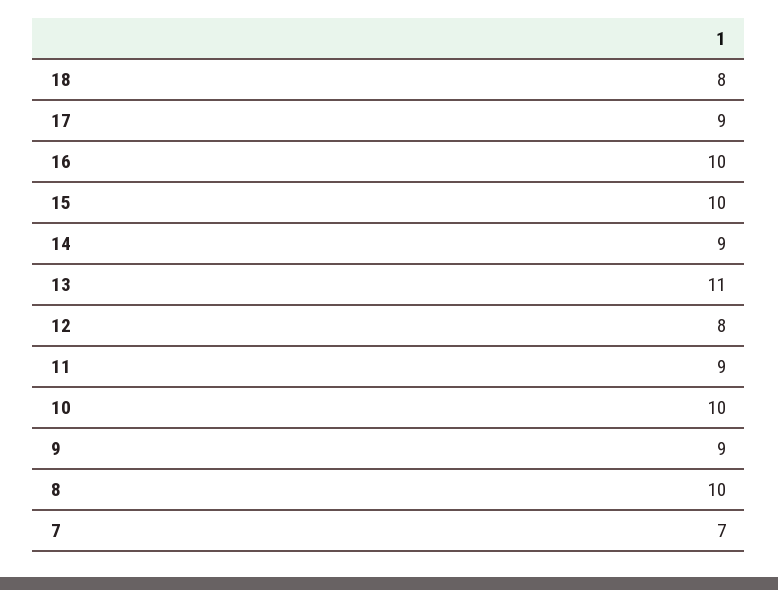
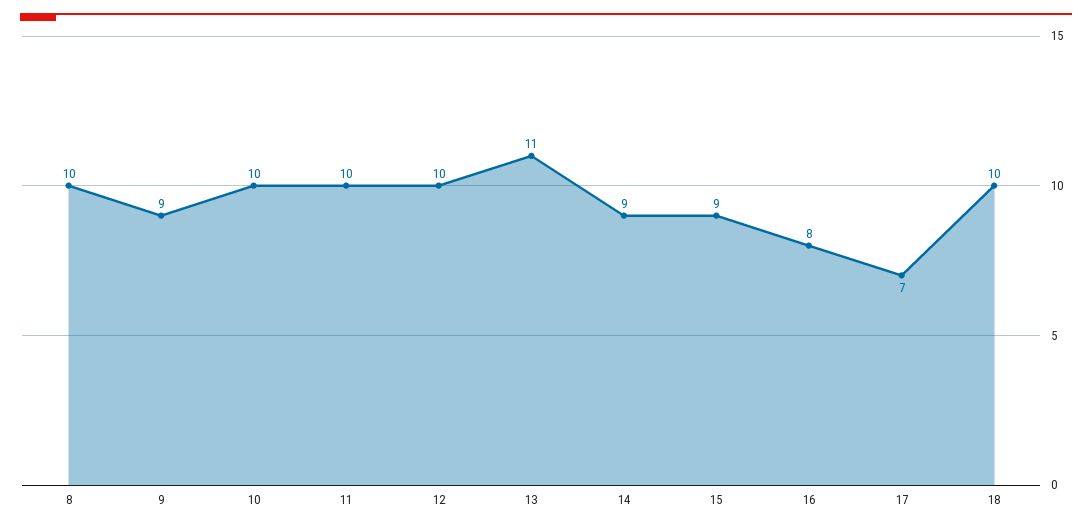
18: 8 -> 10
17: 9 -> 7
16: 10 -> 8
15: 10 -> 9
12: 8 -> 10
11: 9 -> 10
7: 7 -> none

